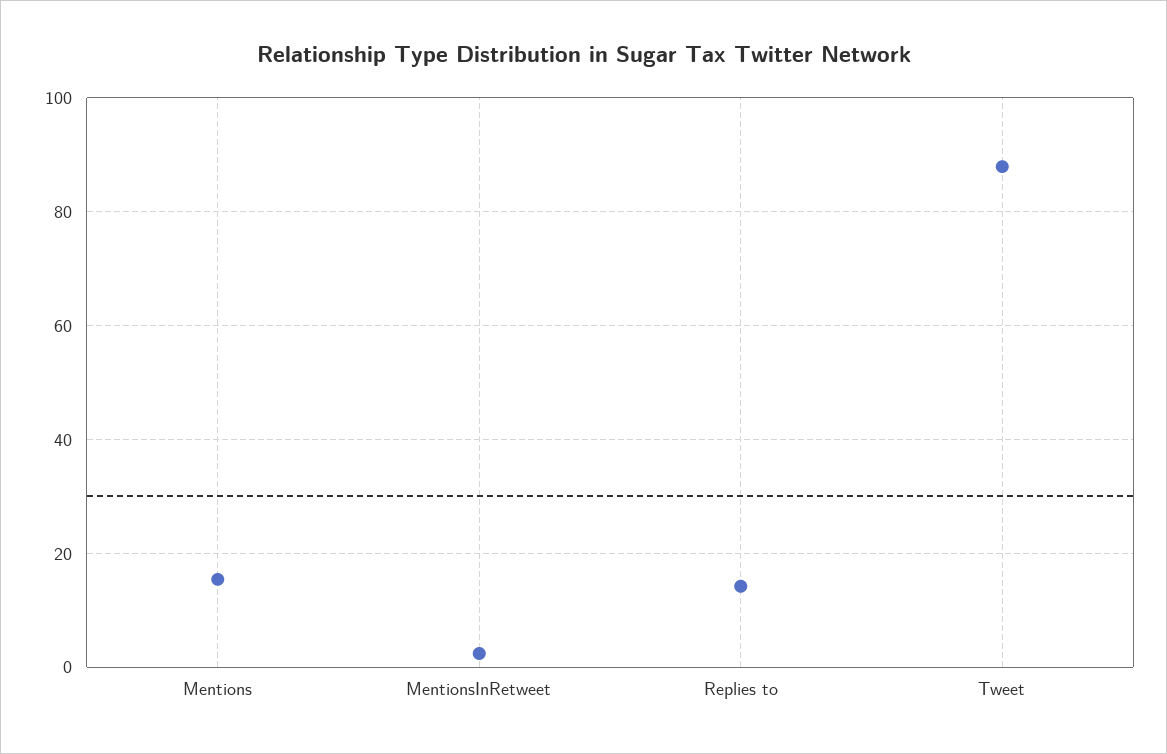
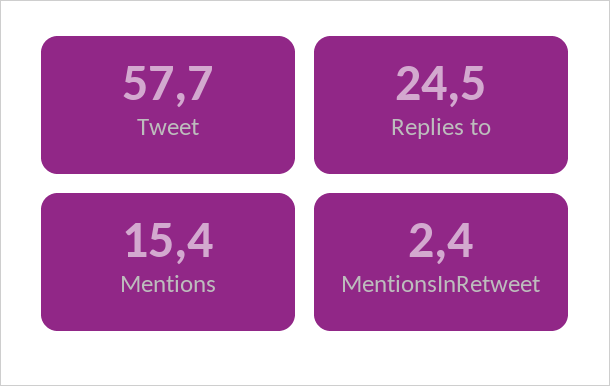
Replies to: 14 -> 24.5
Tweet: 88 -> 57.7

